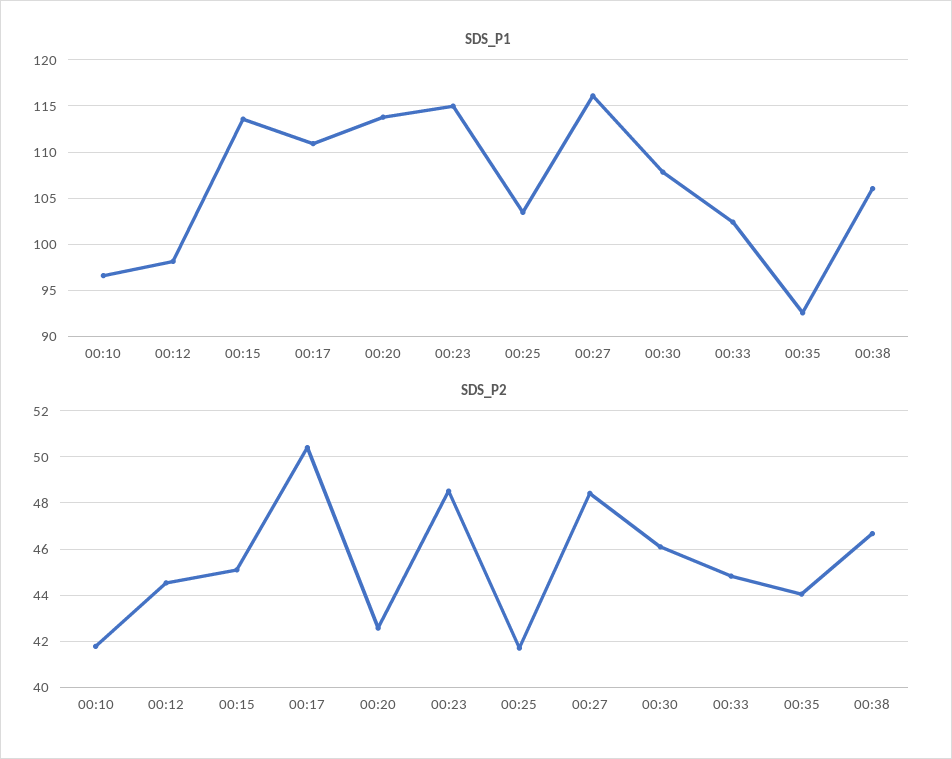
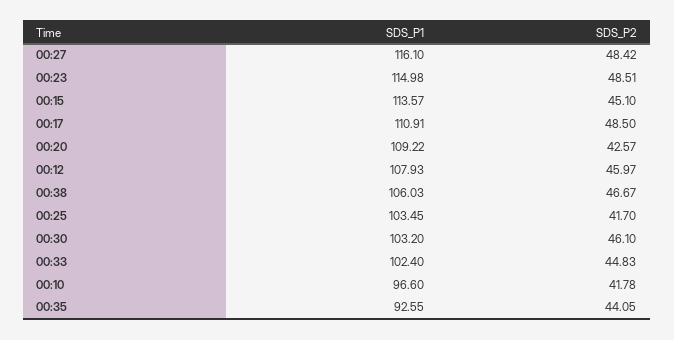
SDS_P1, 00:12: 98 -> 107.93
SDS_P1, 00:20: 114 -> 109.22
SDS_P1, 00:30: 108 -> 103.2
SDS_P2, 00:12: 44.5 -> 45.97
SDS_P2, 00:17: 50.5 -> 48.5

